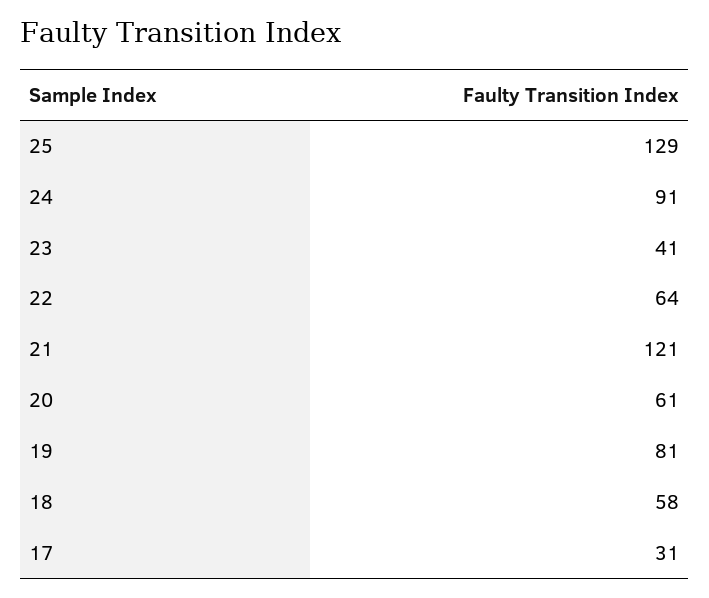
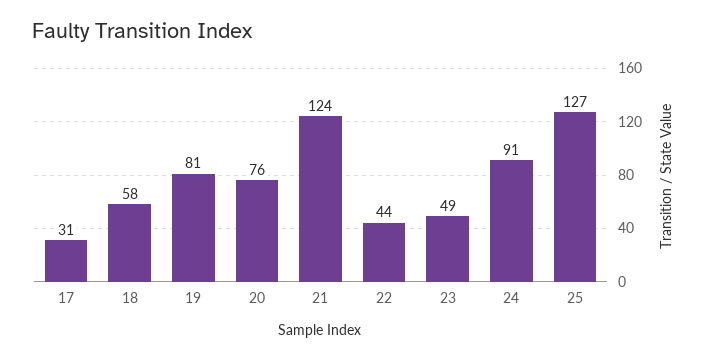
25: 129 -> 127
23: 41 -> 49
22: 64 -> 44
21: 121 -> 124
20: 61 -> 76

